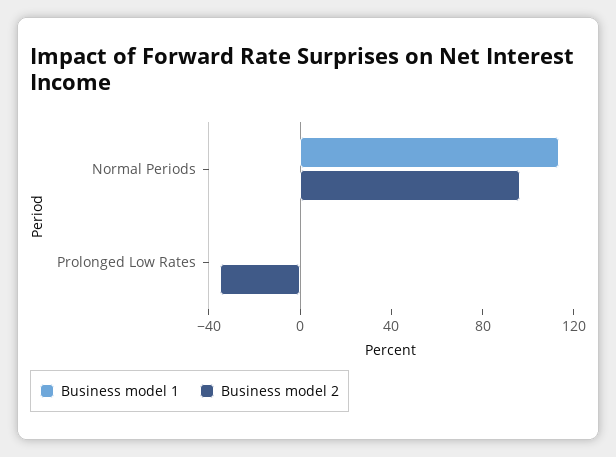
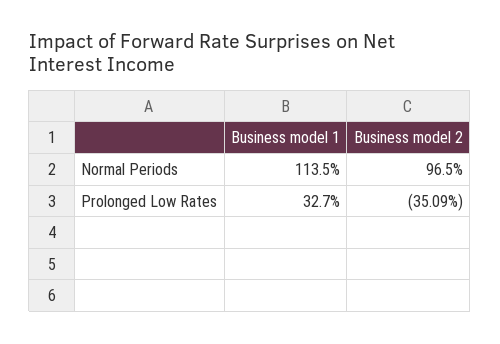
Business model 1, Prolonged Low Rates: 0 -> 32.7

